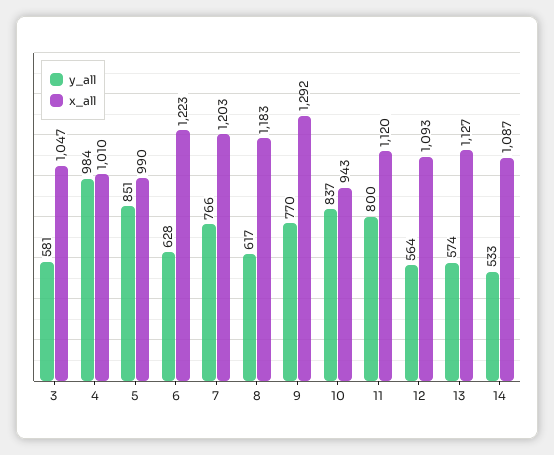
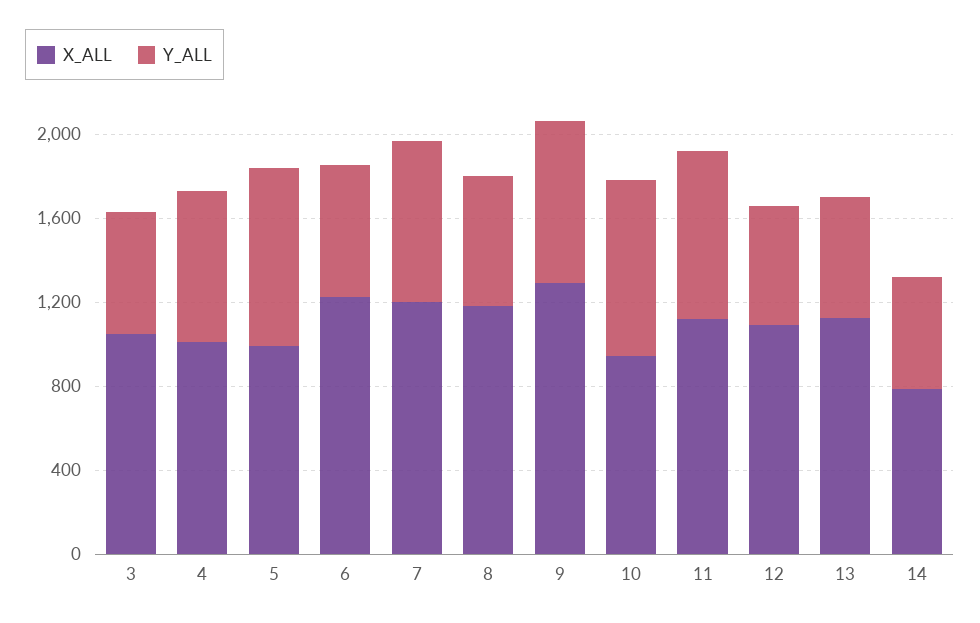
y_all, 4: 984 -> 700
x_all, 14: 1087 -> 800

